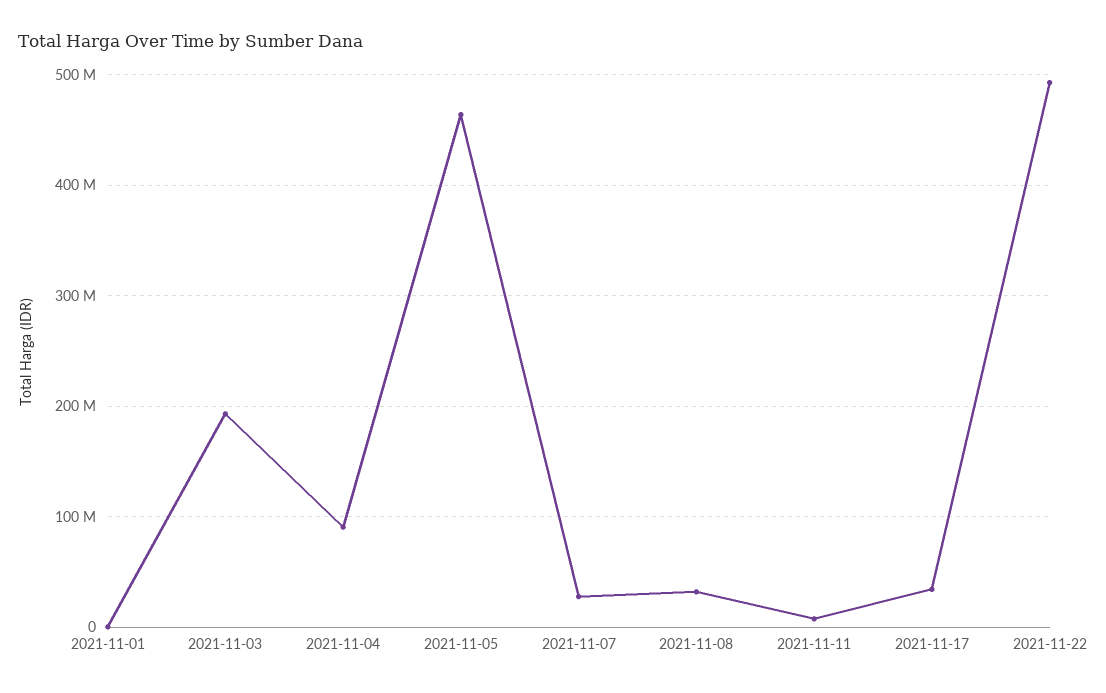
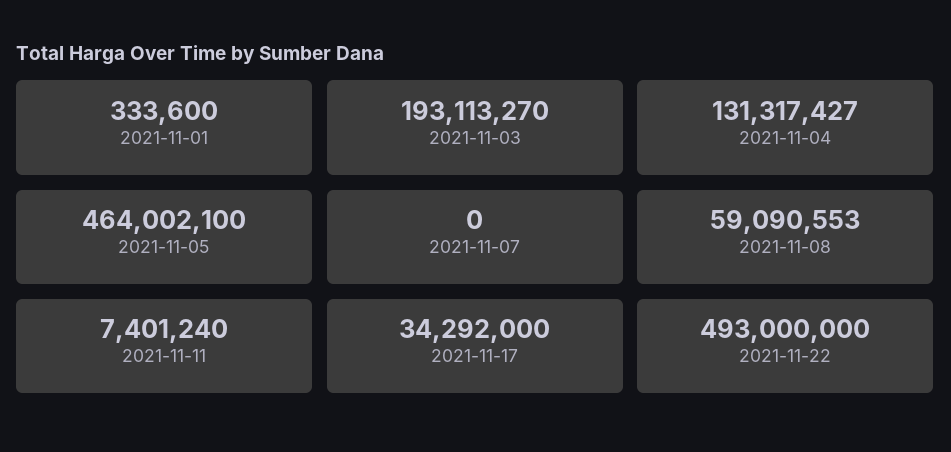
2021-11-04: 90000000 -> 131317427
2021-11-07: 30000000 -> 0
2021-11-08: 30000000 -> 59090553

